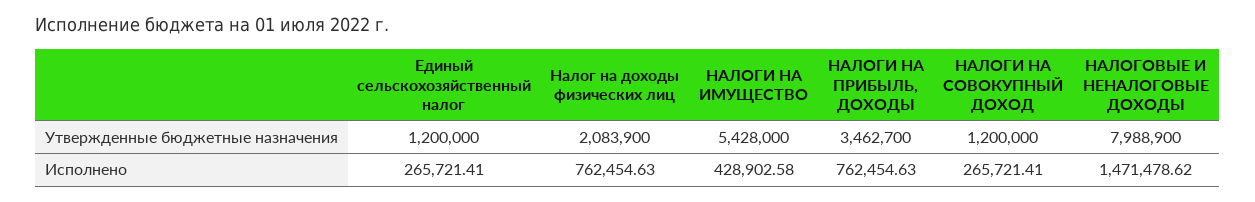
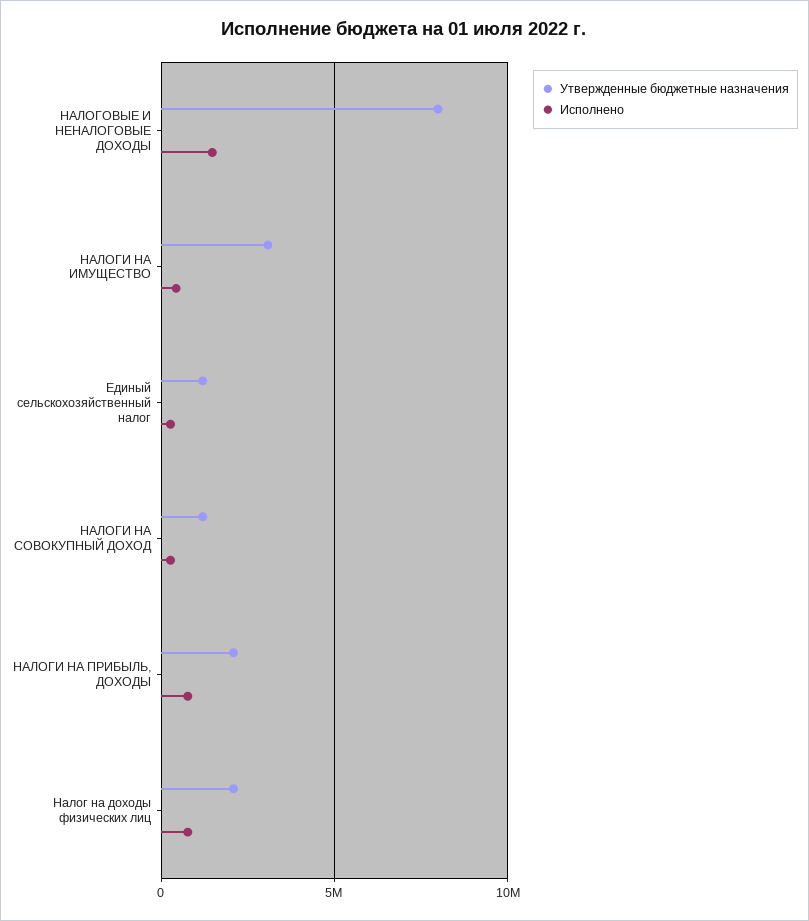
Утвержденные бюджетные назначения, НАЛОГИ НА ИМУЩЕСТВО: 5428000 -> 3000000
Утвержденные бюджетные назначения, НАЛОГИ НА ПРИБЫЛЬ, ДОХОДЫ: 3462700 -> 2000000

